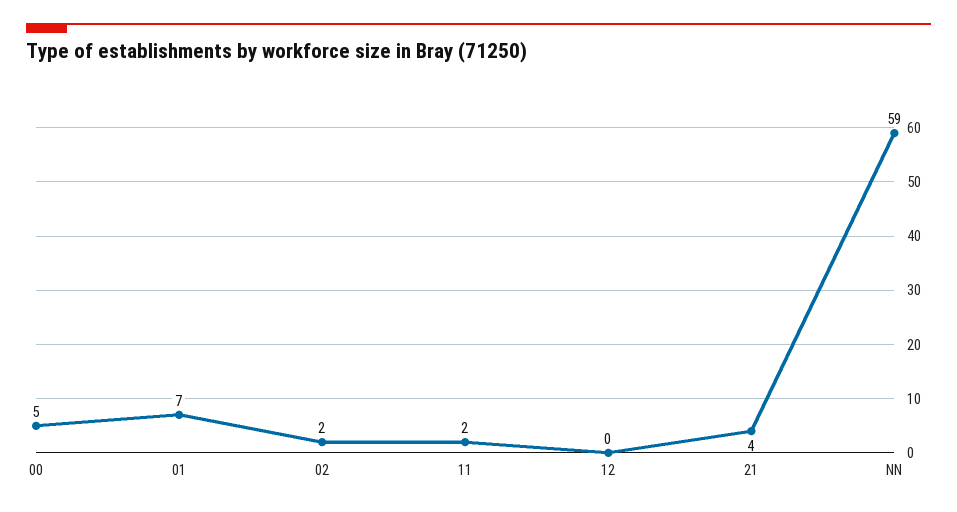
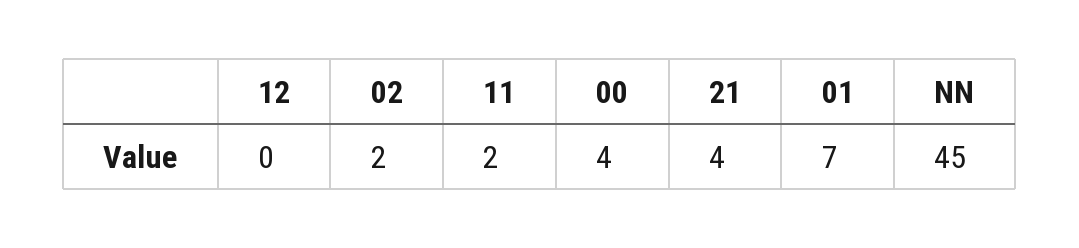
00: 5 -> 4
NN: 59 -> 45

